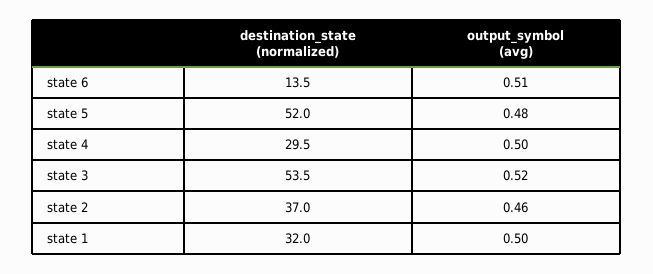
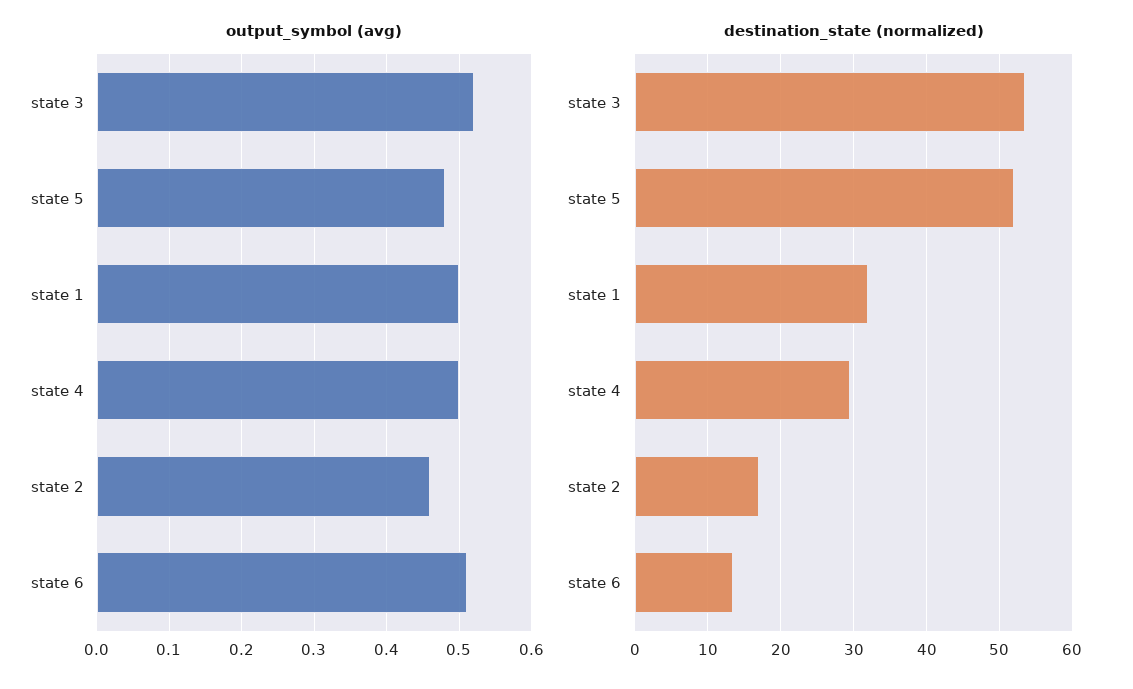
destination_state (normalized), state 2: 37 -> 17

